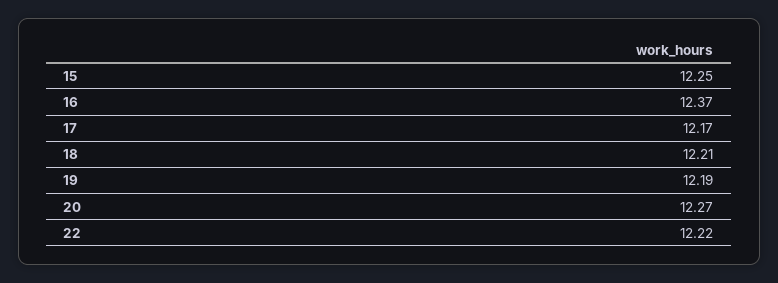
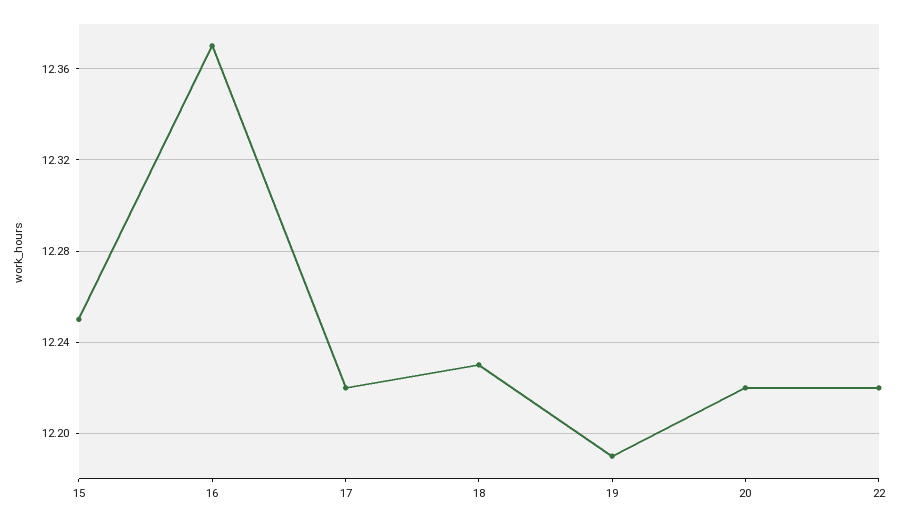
17: 12.17 -> 12.22
18: 12.21 -> 12.23
20: 12.27 -> 12.22

